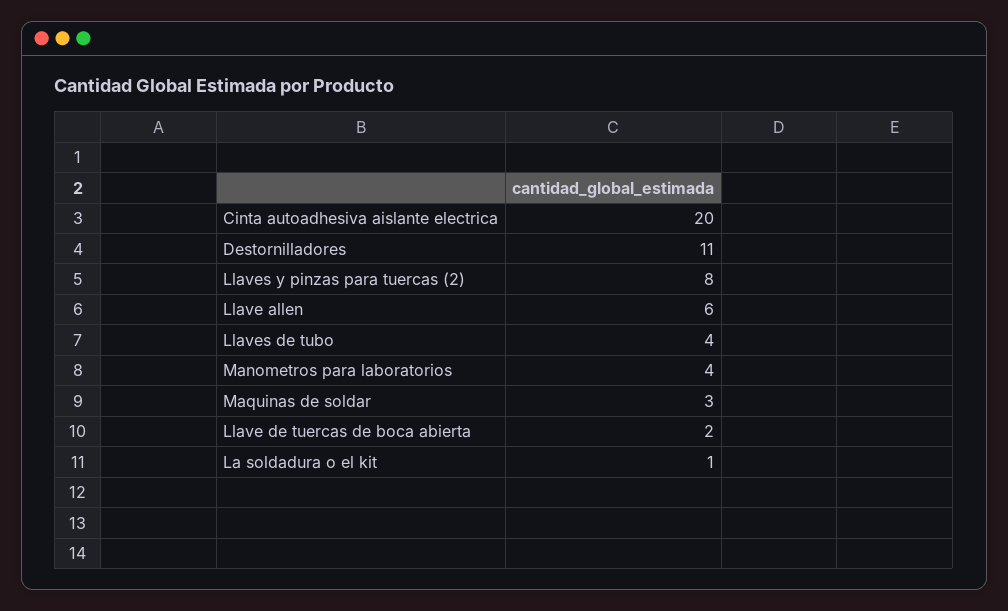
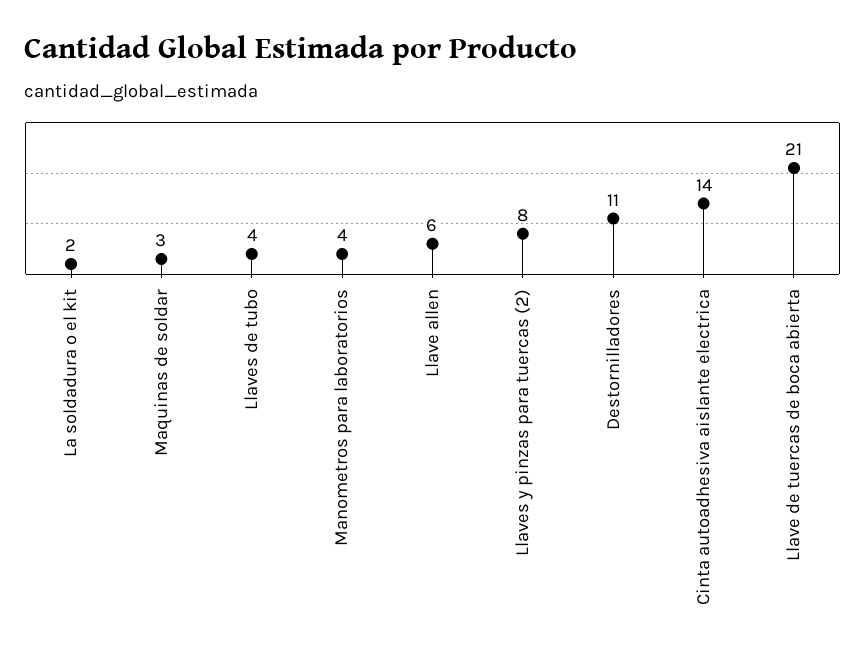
Cinta autoadhesiva aislante electrica: 20 -> 14
Llave de tuercas de boca abierta: 2 -> 21
La soldadura o el kit: 1 -> 2

